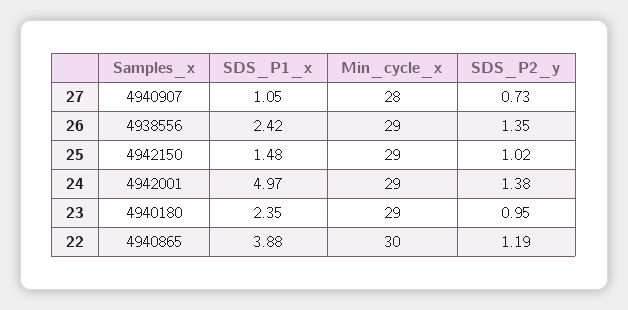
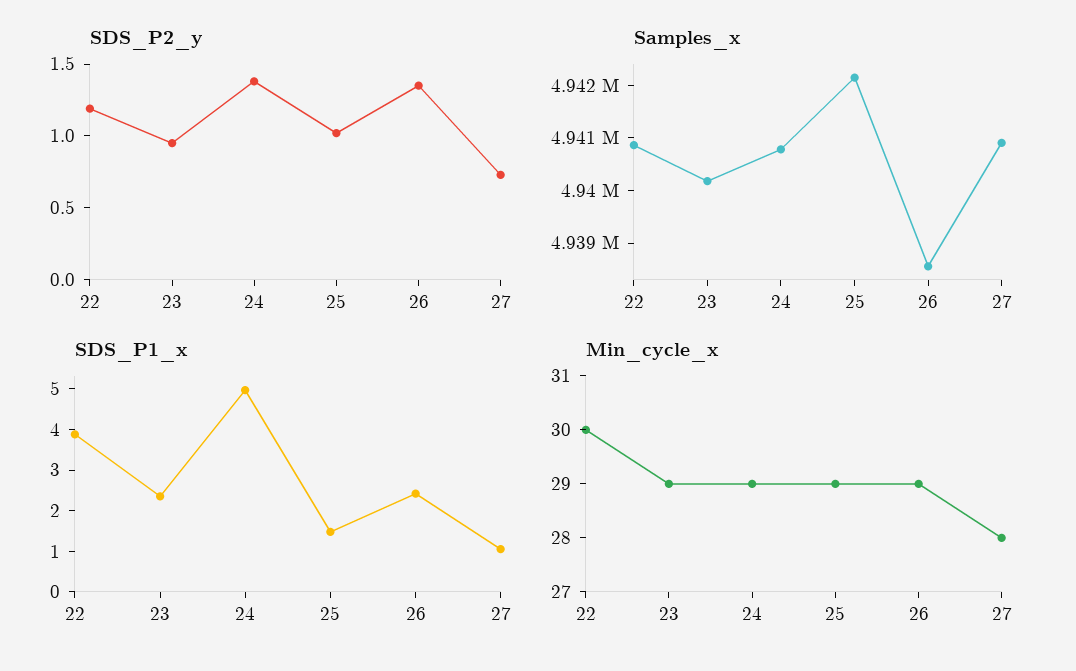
Samples_x, 24: 4942001 -> 4940800

